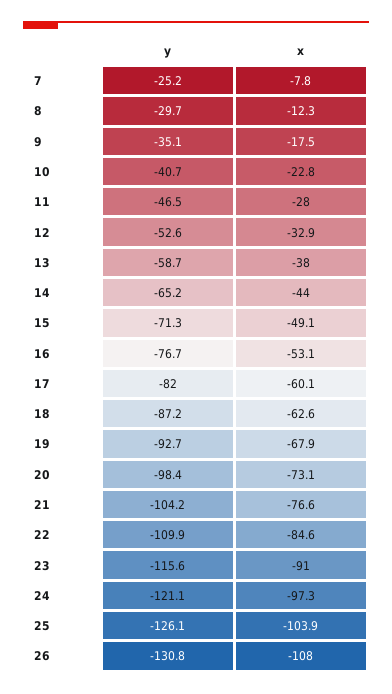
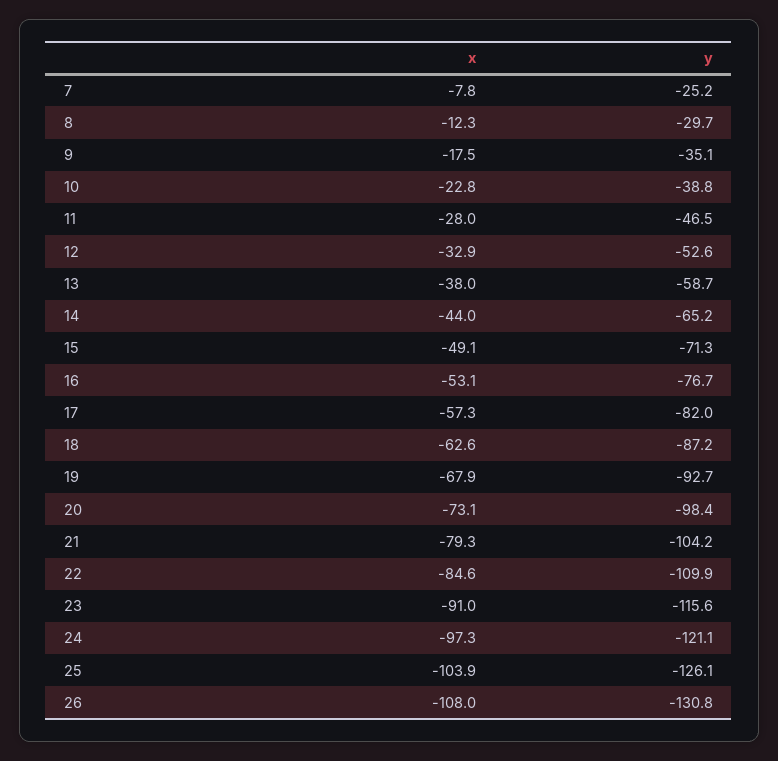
y, 10: -40.7 -> -38.8
x, 17: -60.1 -> -57.3
x, 21: -76.6 -> -79.3

